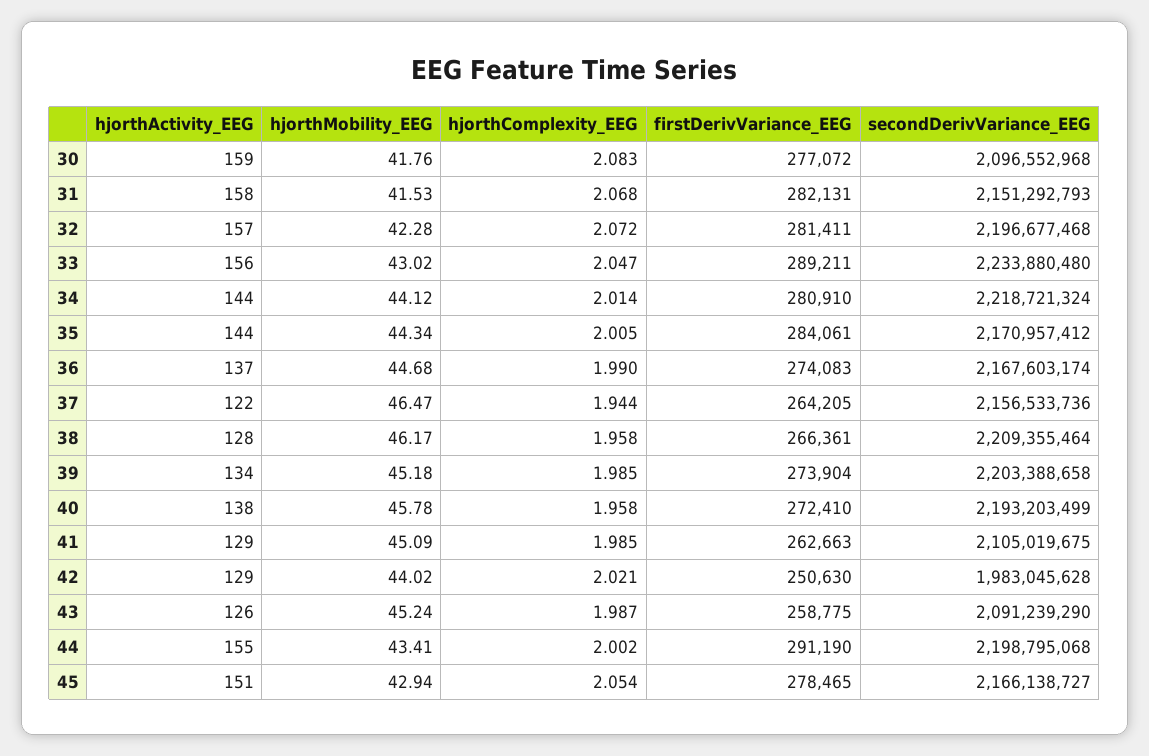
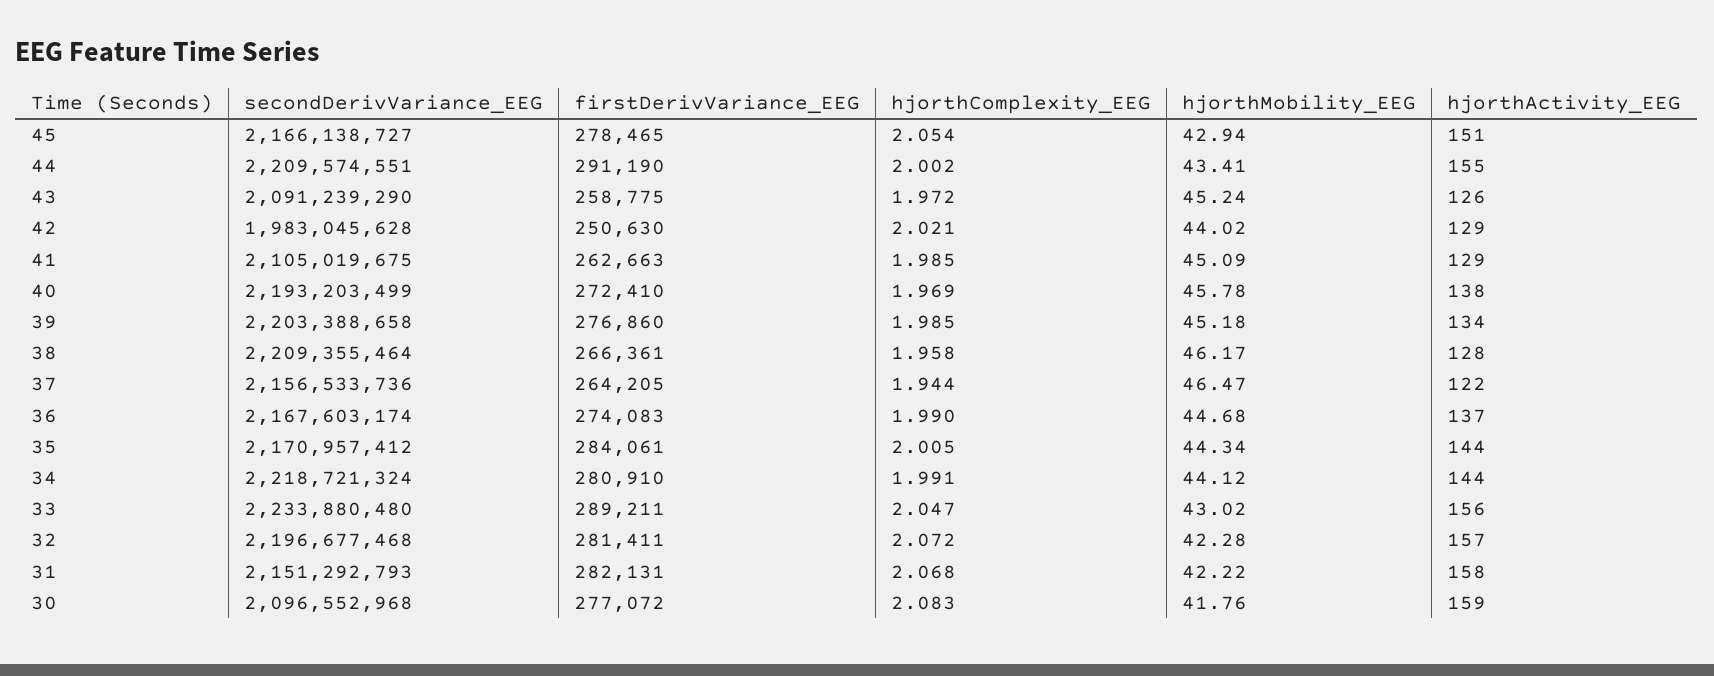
hjorthMobility_EEG, 31: 41.53 -> 42.22
hjorthComplexity_EEG, 34: 2.014 -> 1.991
firstDerivVariance_EEG, 39: 273904 -> 276860
hjorthComplexity_EEG, 40: 1.958 -> 1.969
hjorthComplexity_EEG, 43: 1.987 -> 1.972
secondDerivVariance_EEG, 44: 2198795068 -> 2209574551

